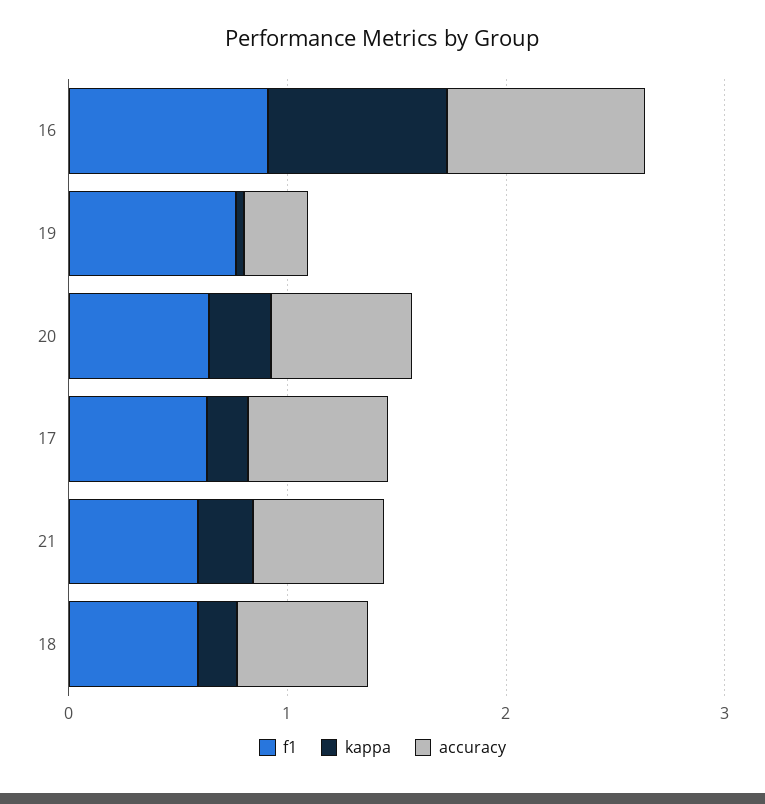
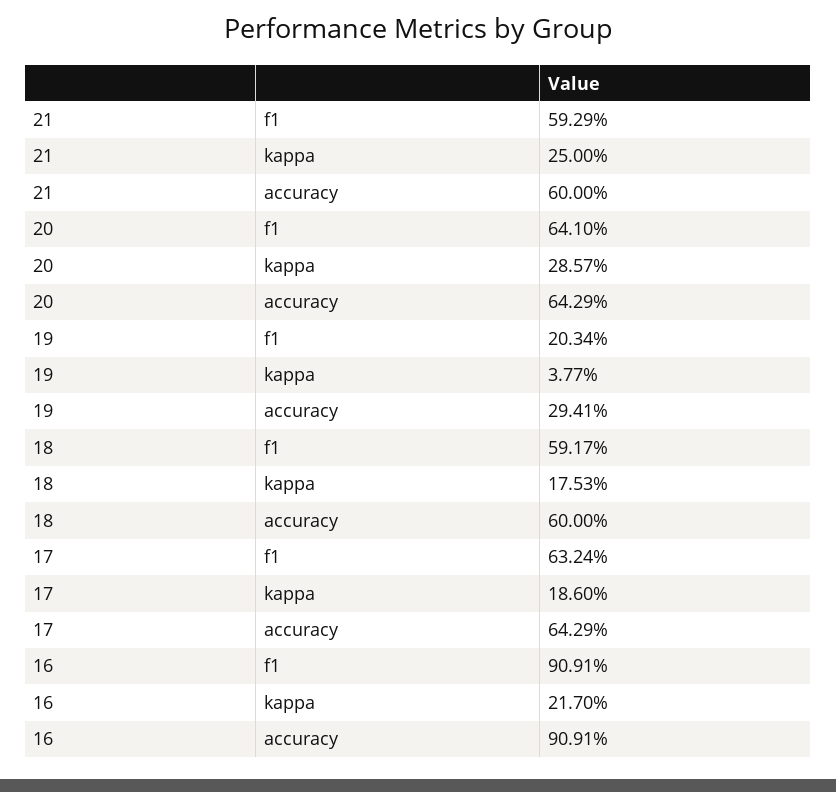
kappa, 16: 0.8 -> 0.217
f1, 19: 0.8 -> 0.2034

